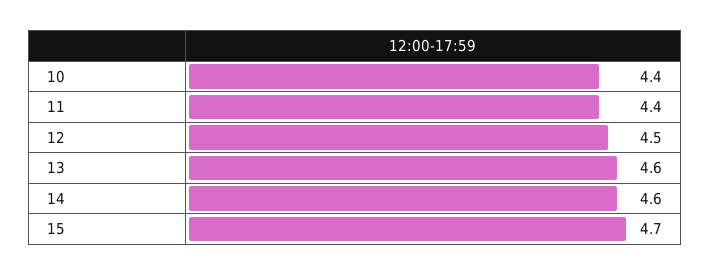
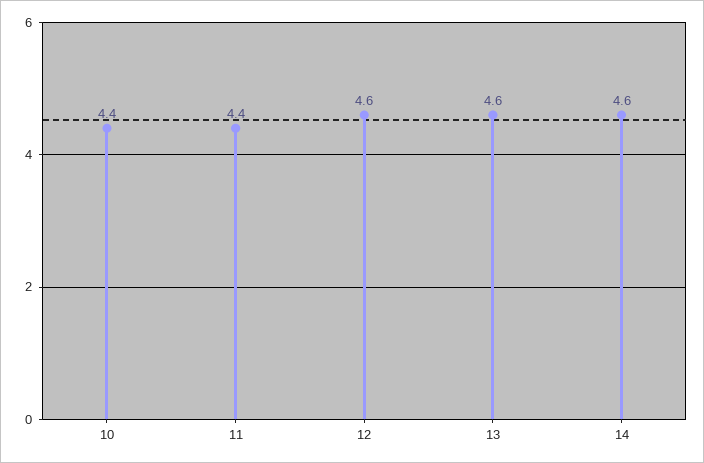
12: 4.5 -> 4.6
15: 4.7 -> none

